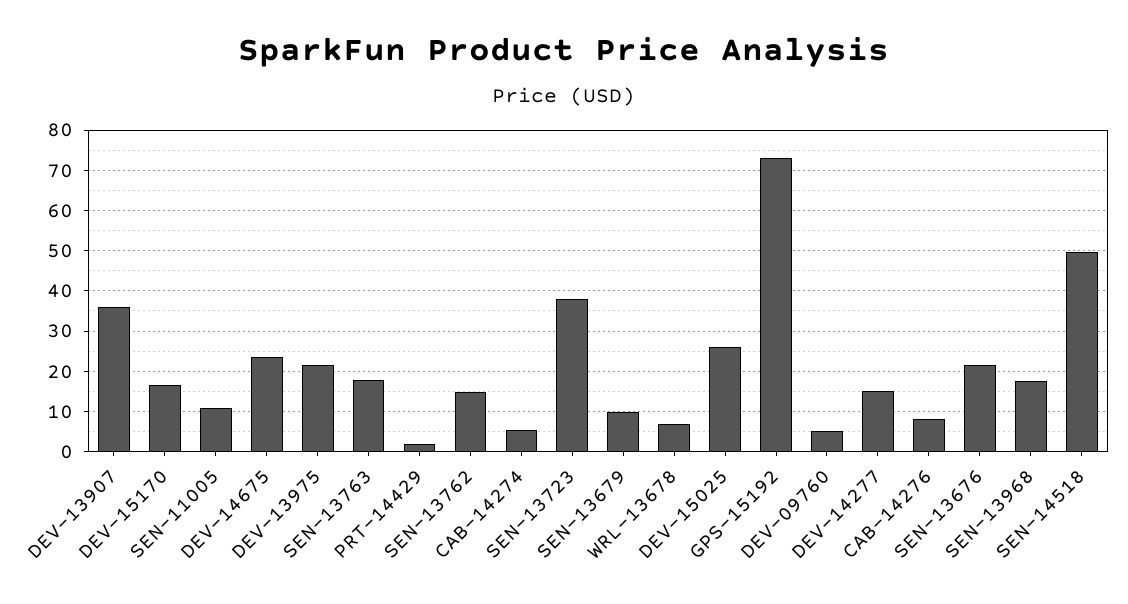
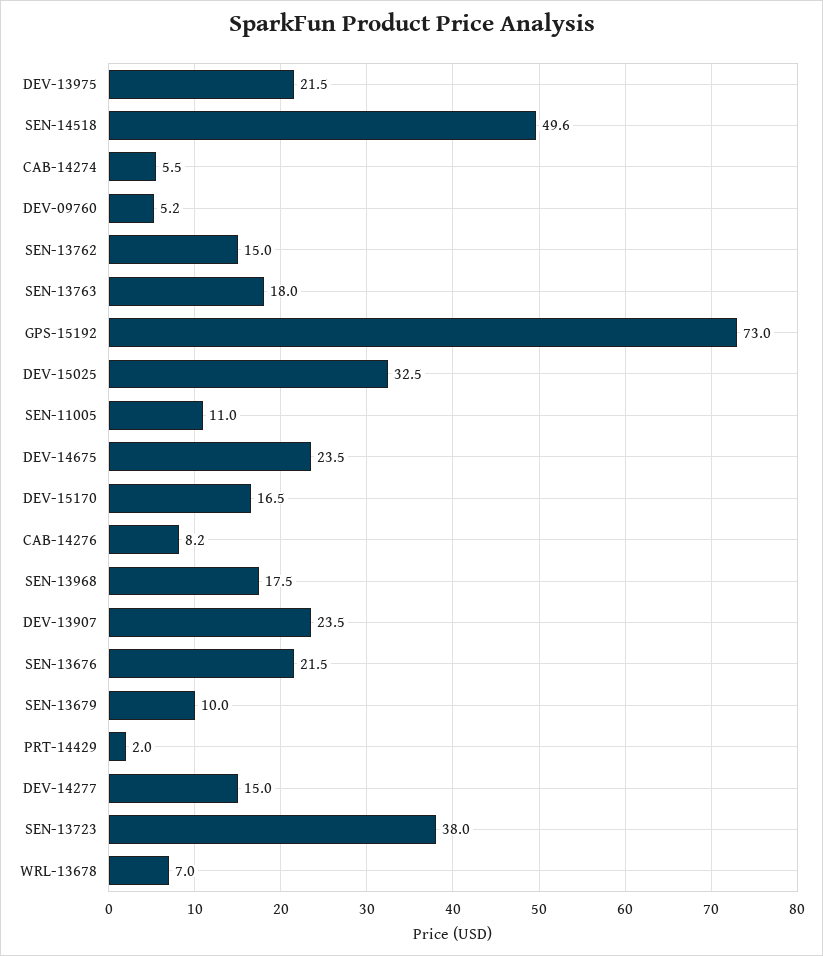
DEV-13907: 36 -> 23.5
DEV-15025: 26 -> 32.5

